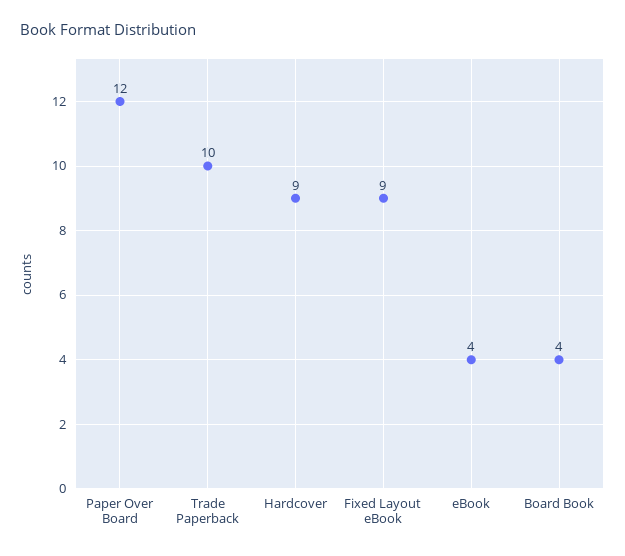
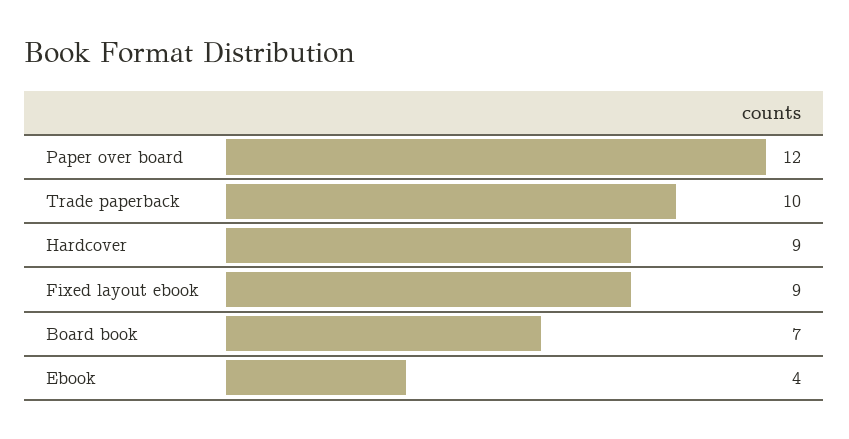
Board Book: 4 -> 7

